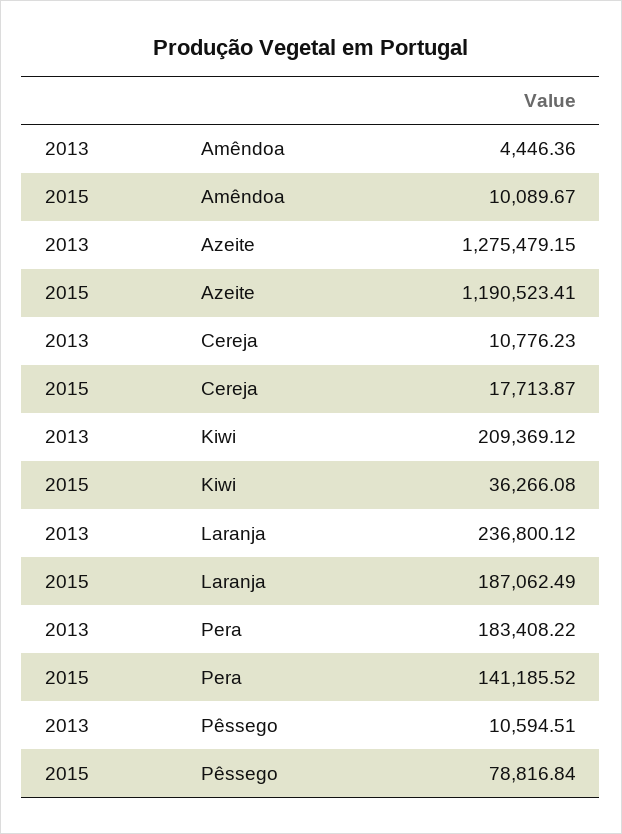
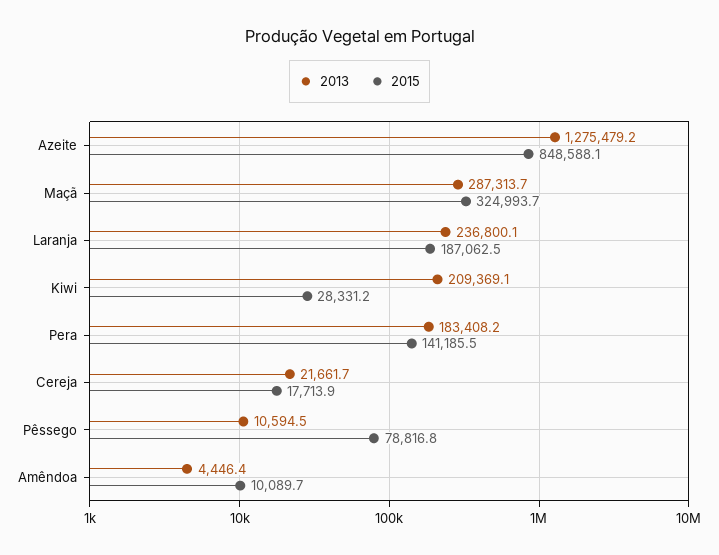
2015, Azeite: 1190523.41 -> 848588.1
2013, Cereja: 10776.23 -> 21661.7
2015, Kiwi: 36266.08 -> 28331.2
2013, Maçã: none -> 287313.7
2015, Maçã: none -> 324993.7

